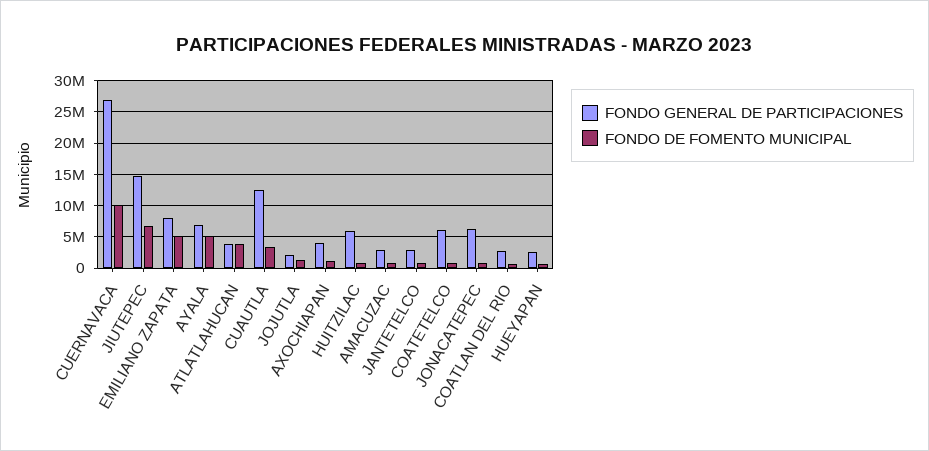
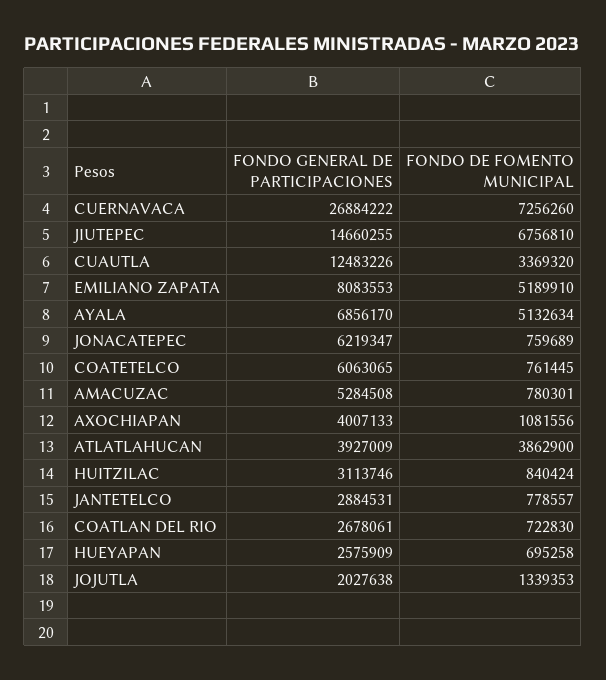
FONDO DE FOMENTO MUNICIPAL, CUERNAVACA: 10000000 -> 7256260
FONDO GENERAL DE PARTICIPACIONES, HUITZILAC: 6000000 -> 3113746
FONDO GENERAL DE PARTICIPACIONES, AMACUZAC: 3000000 -> 5284508

